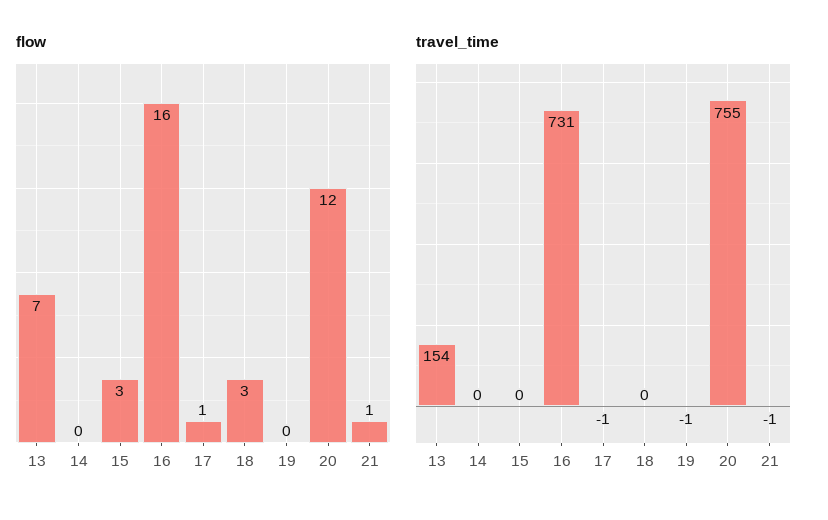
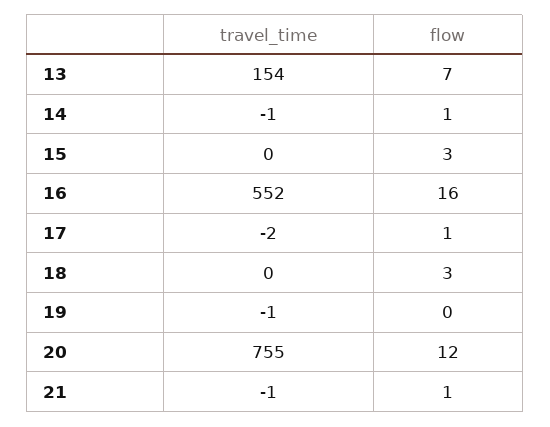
flow, 14: 0 -> 1
travel_time, 14: 0 -> -1
travel_time, 16: 731 -> 552
travel_time, 17: -1 -> -2

